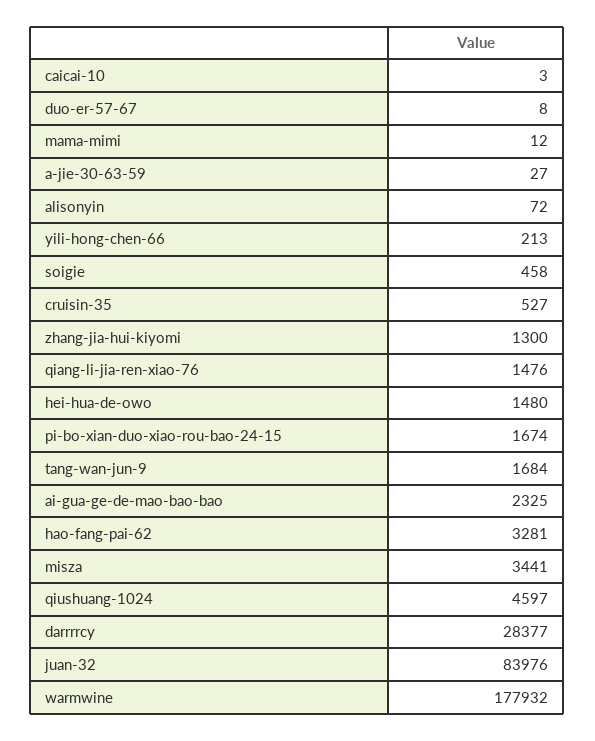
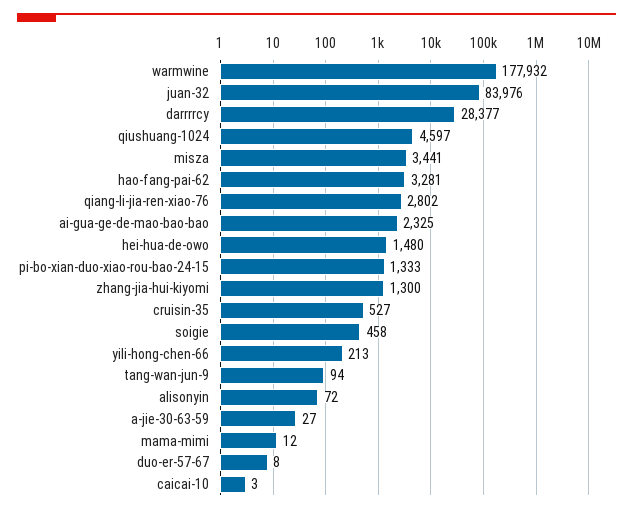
qiang-li-jia-ren-xiao-76: 1476 -> 2802
pi-bo-xian-duo-xiao-rou-bao-24-15: 1674 -> 1333
tang-wan-jun-9: 1684 -> 94

